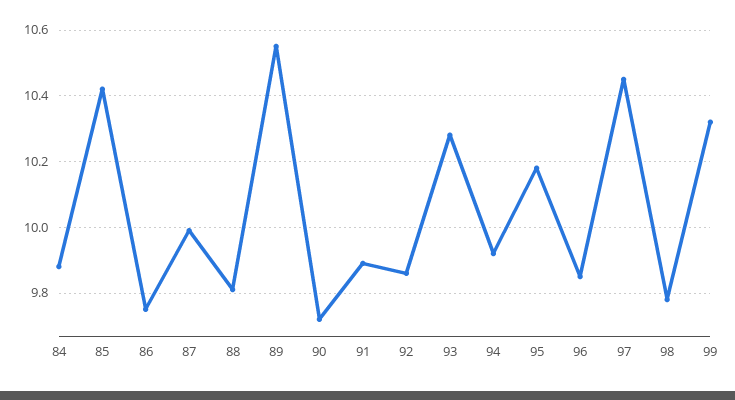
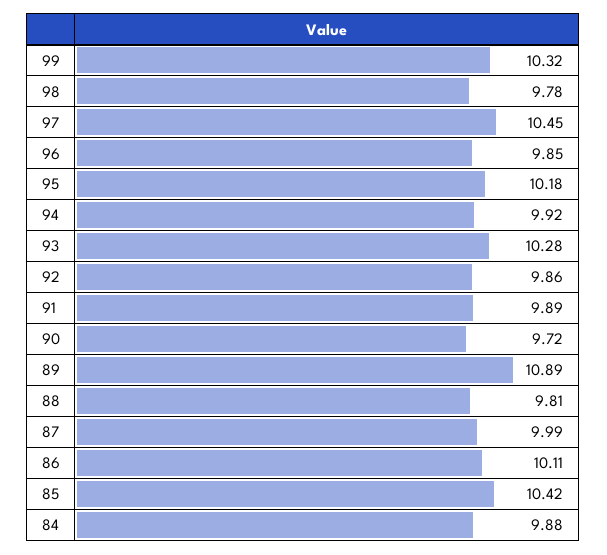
86: 9.75 -> 10.11
89: 10.55 -> 10.89

